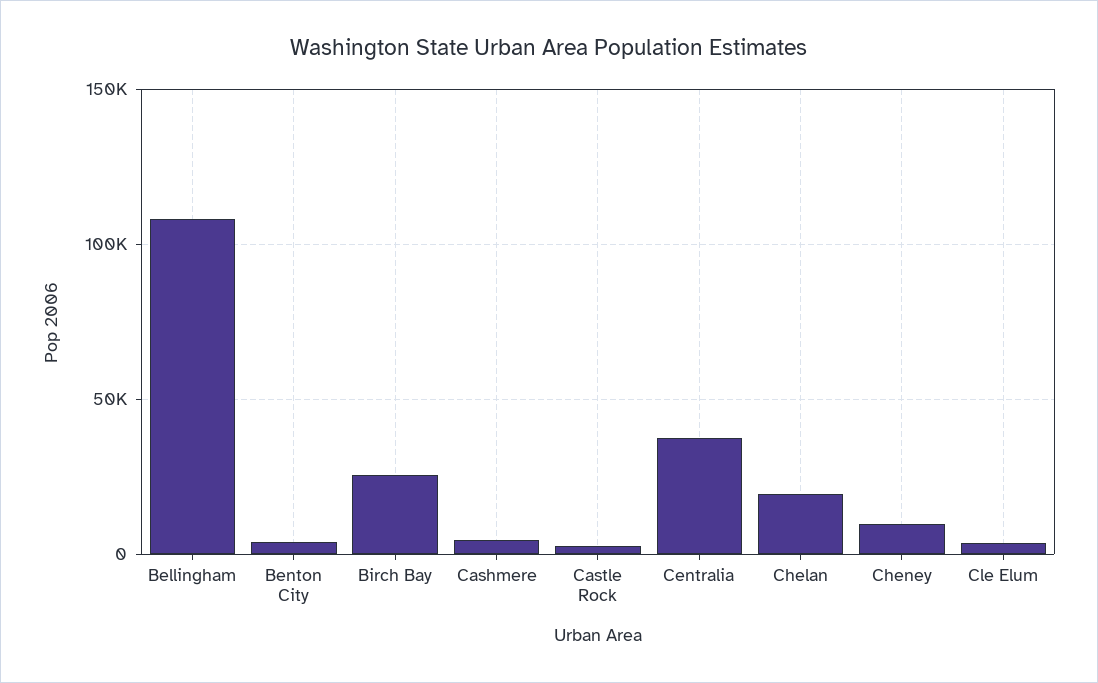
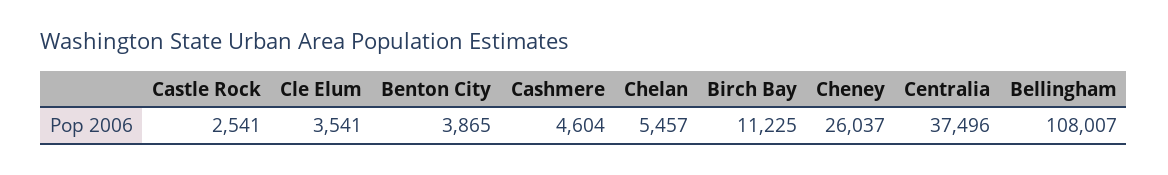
Birch Bay: 25000 -> 11225
Chelan: 20000 -> 5457
Cheney: 10000 -> 26037

